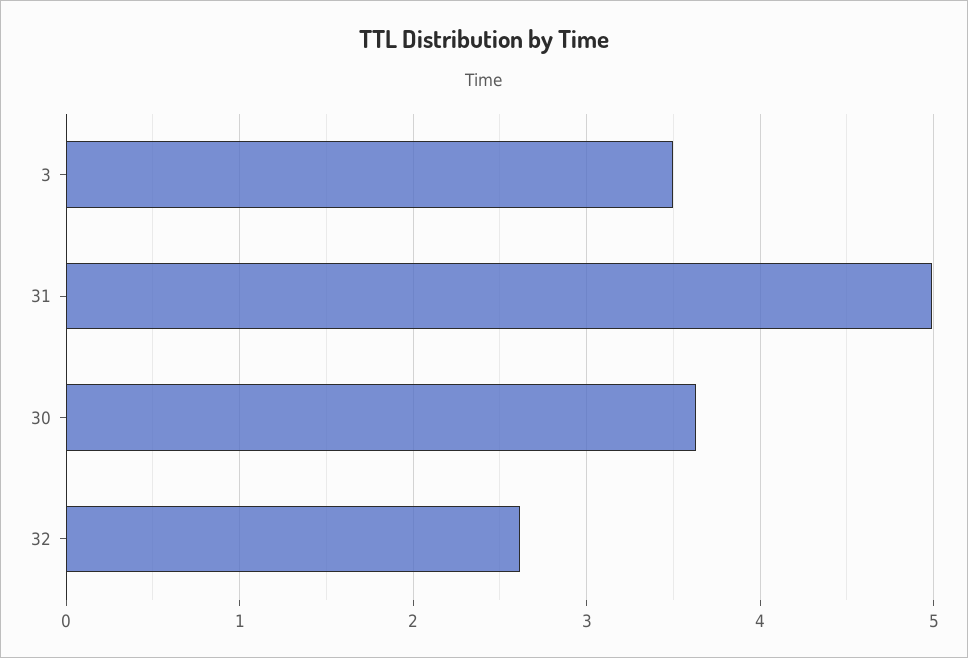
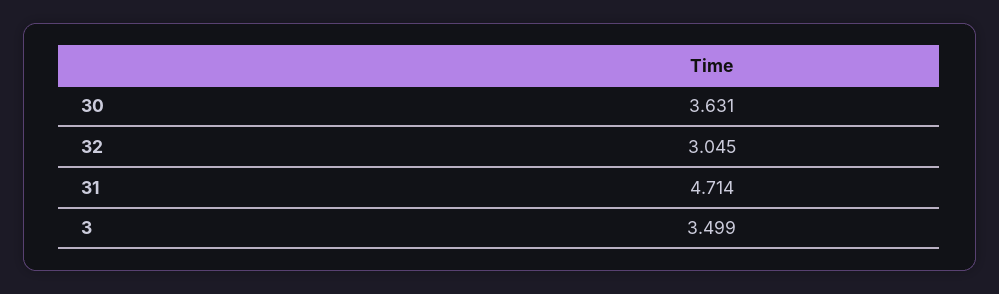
31: 5 -> 4.714
32: 2.6 -> 3.045

